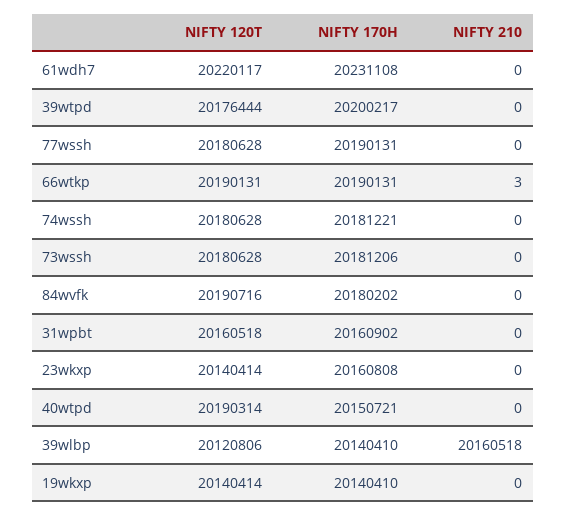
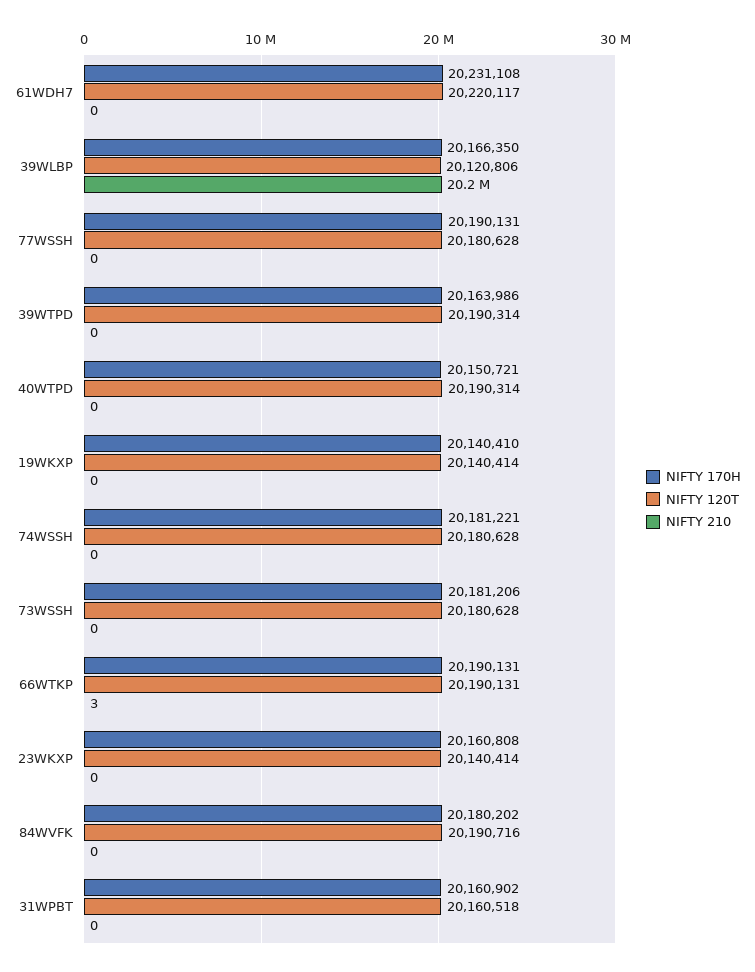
NIFTY 120T, 39wtpd: 20176444 -> 20190314
NIFTY 170H, 39wtpd: 20200217 -> 20163986
NIFTY 170H, 39wlbp: 20140410 -> 20166350

